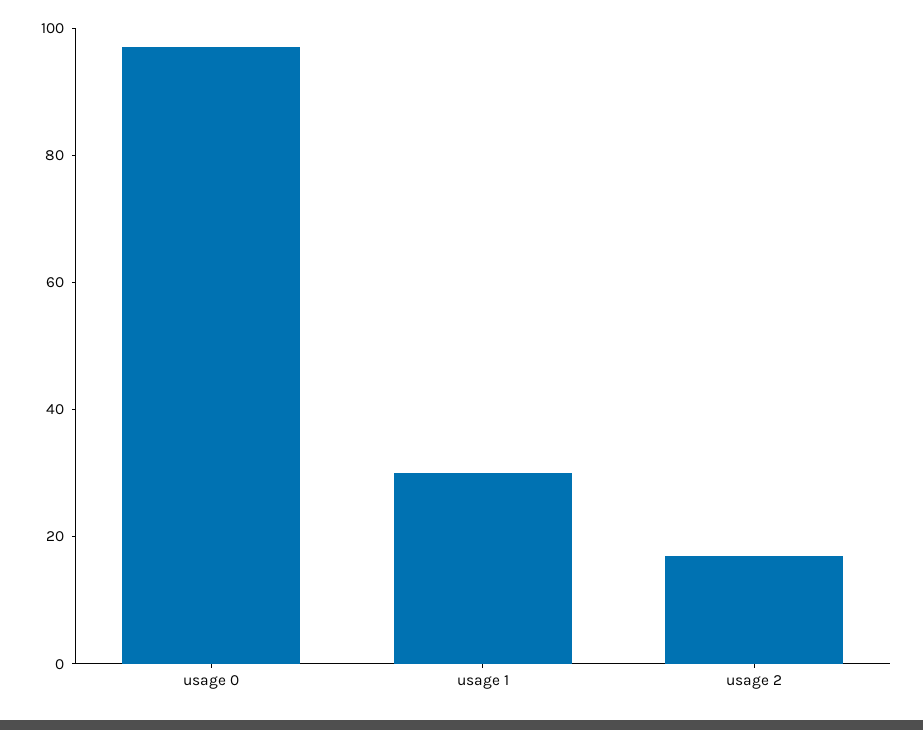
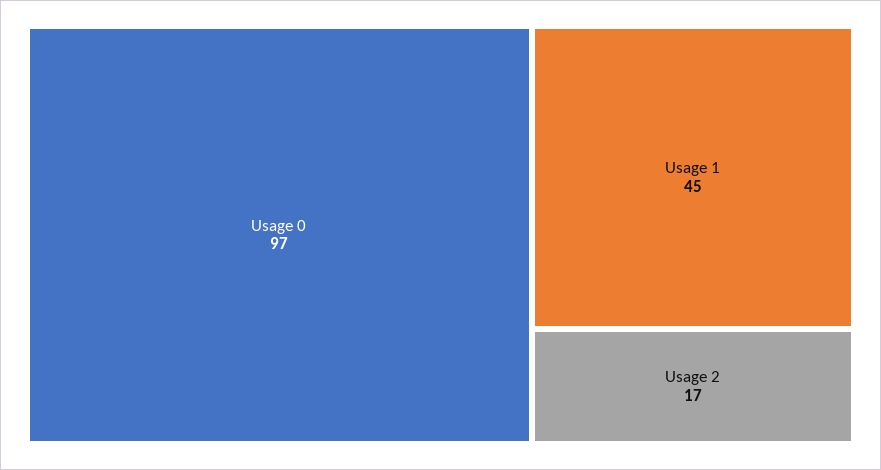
usage 1: 30 -> 45

